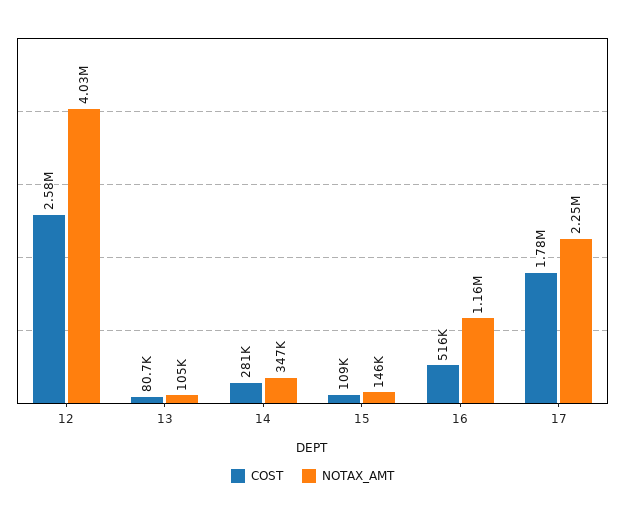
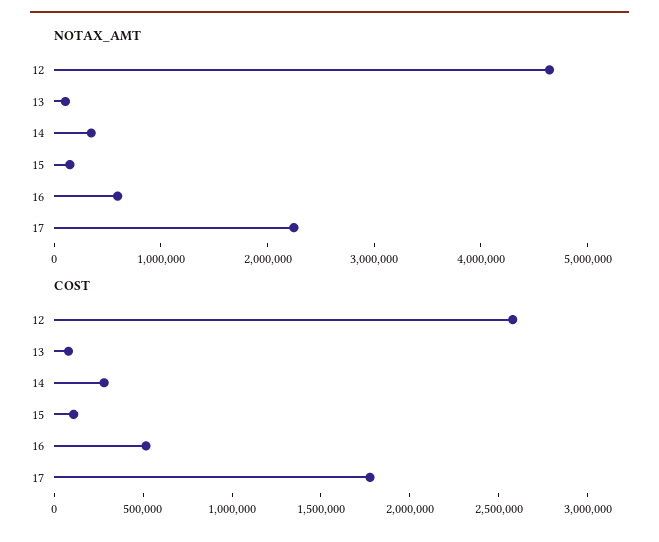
NOTAX_AMT, 12: 4030000 -> 4600000
NOTAX_AMT, 16: 1160000 -> 600000

